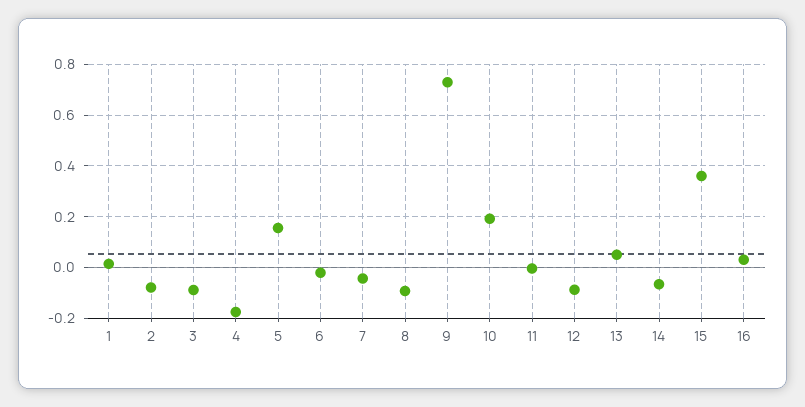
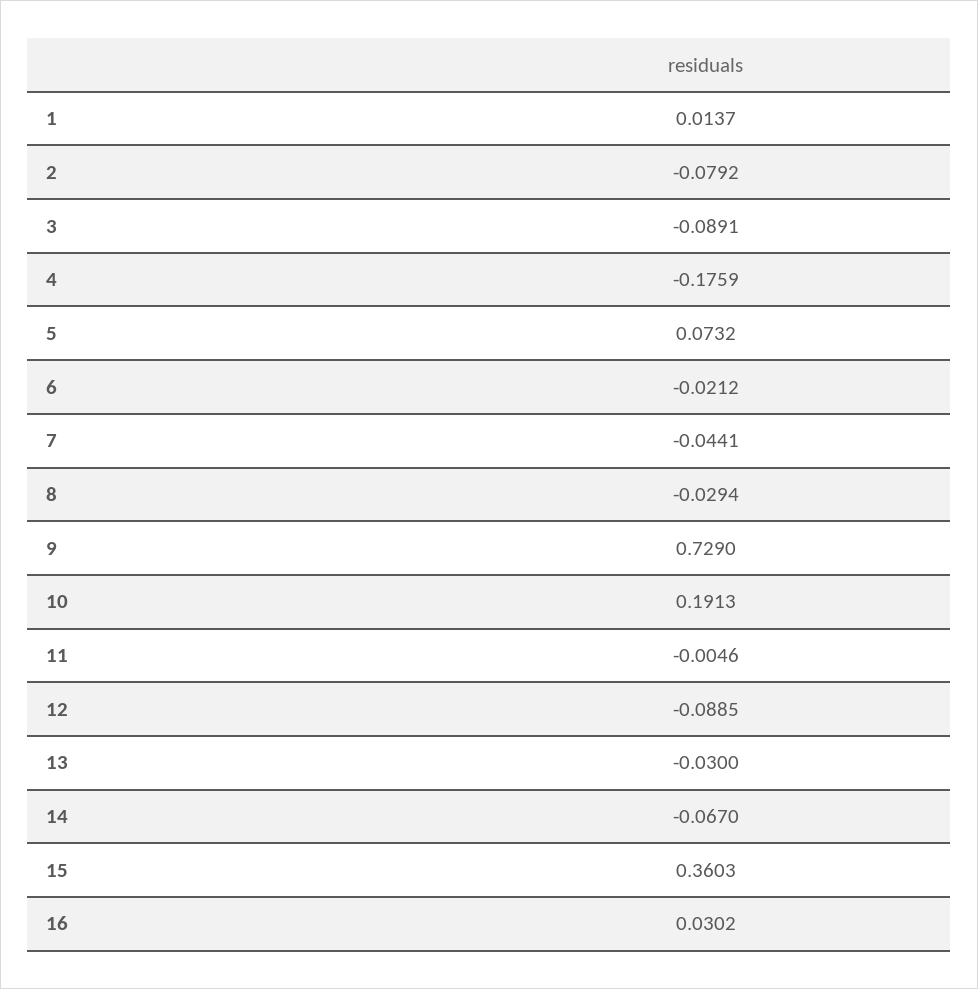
5: 0.15 -> 0.0732
8: -0.1 -> -0.0294
13: 0.05 -> -0.03

